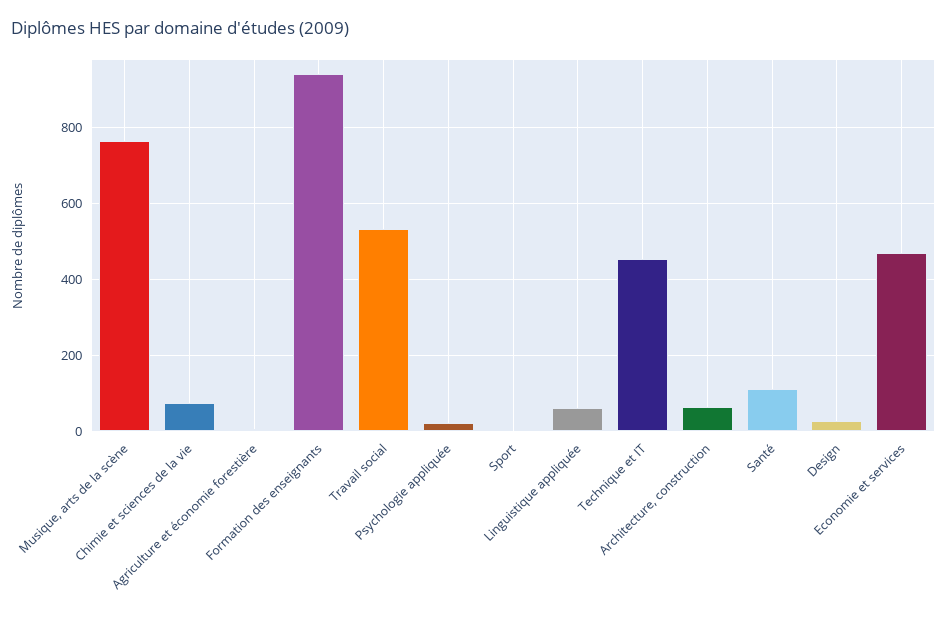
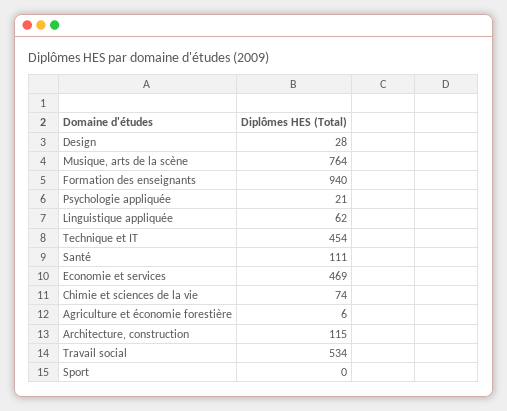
Architecture, construction: 60 -> 115

